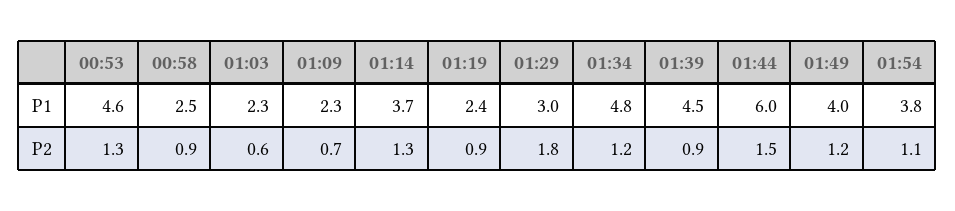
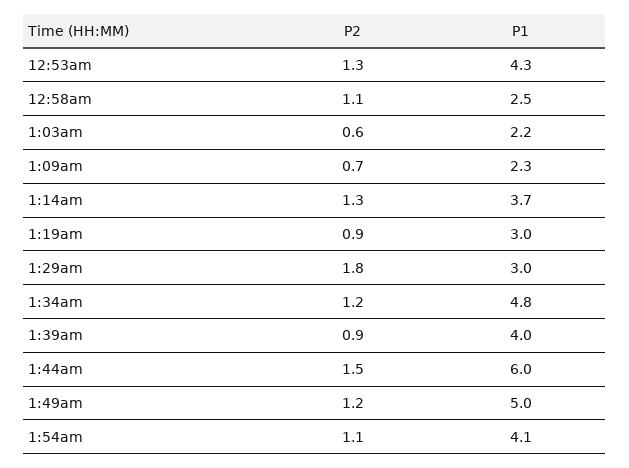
00:53, P1: 4.6 -> 4.3
01:03, P1: 2.3 -> 2.2
01:19, P1: 2.4 -> 3
01:39, P1: 4.5 -> 4
01:49, P1: 4 -> 5
01:54, P1: 3.8 -> 4.1
00:58, P2: 0.9 -> 1.1

